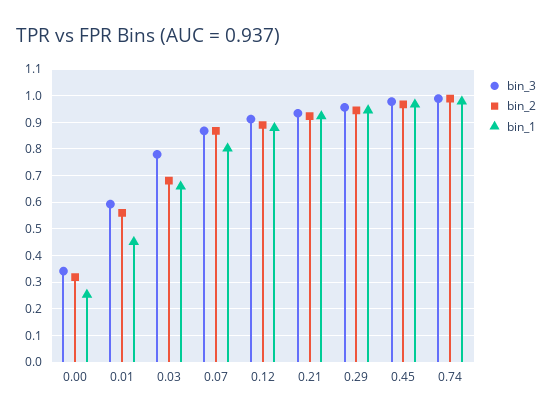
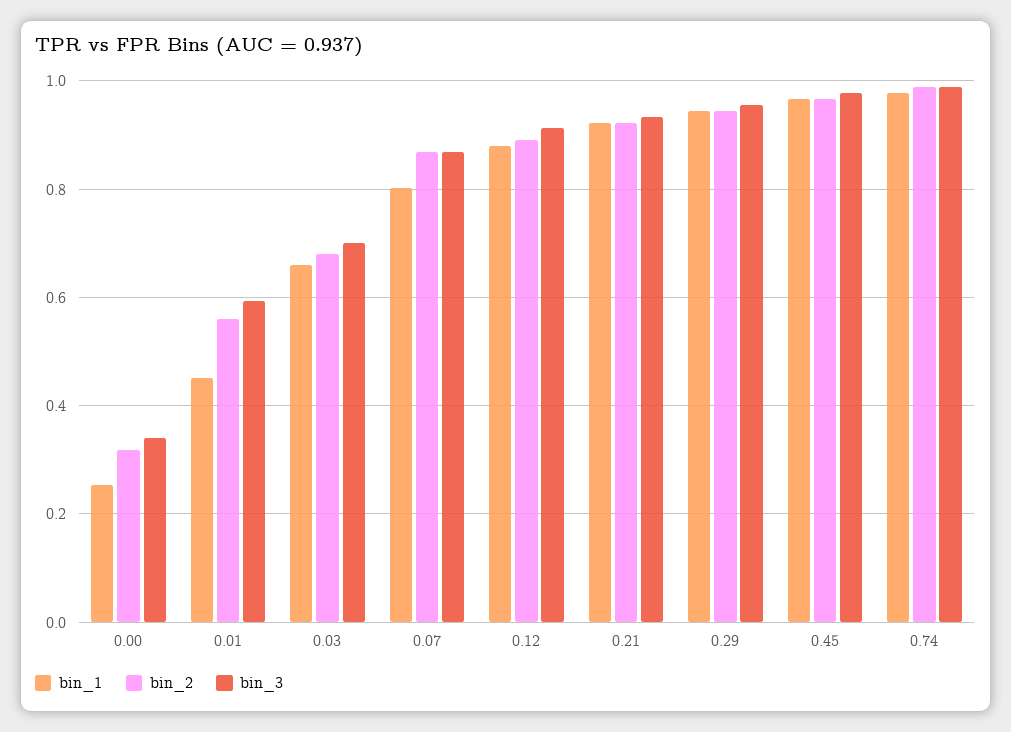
bin_3, 0.03: 0.775 -> 0.7

